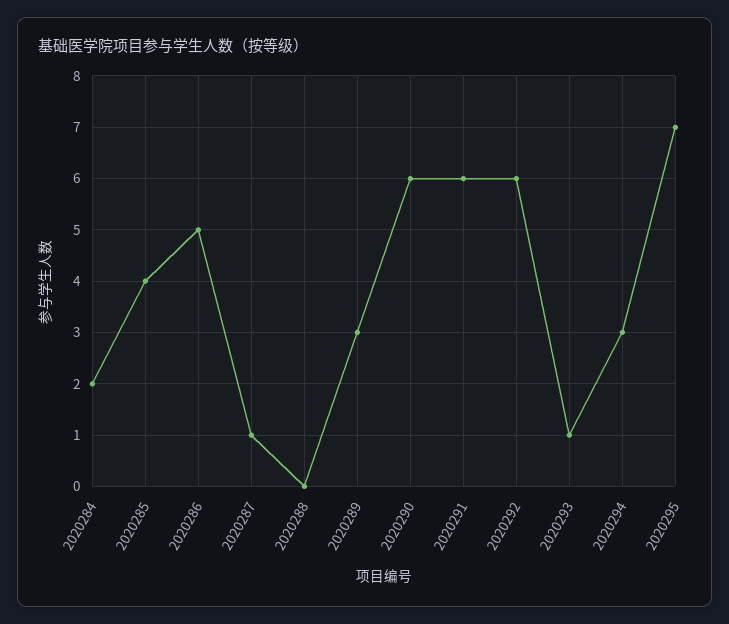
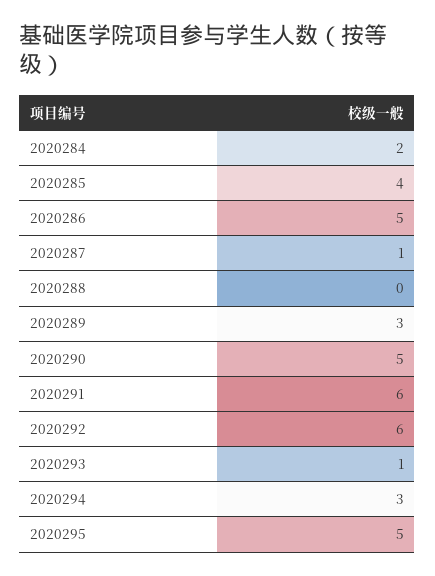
2020290: 6 -> 5
2020295: 7 -> 5

